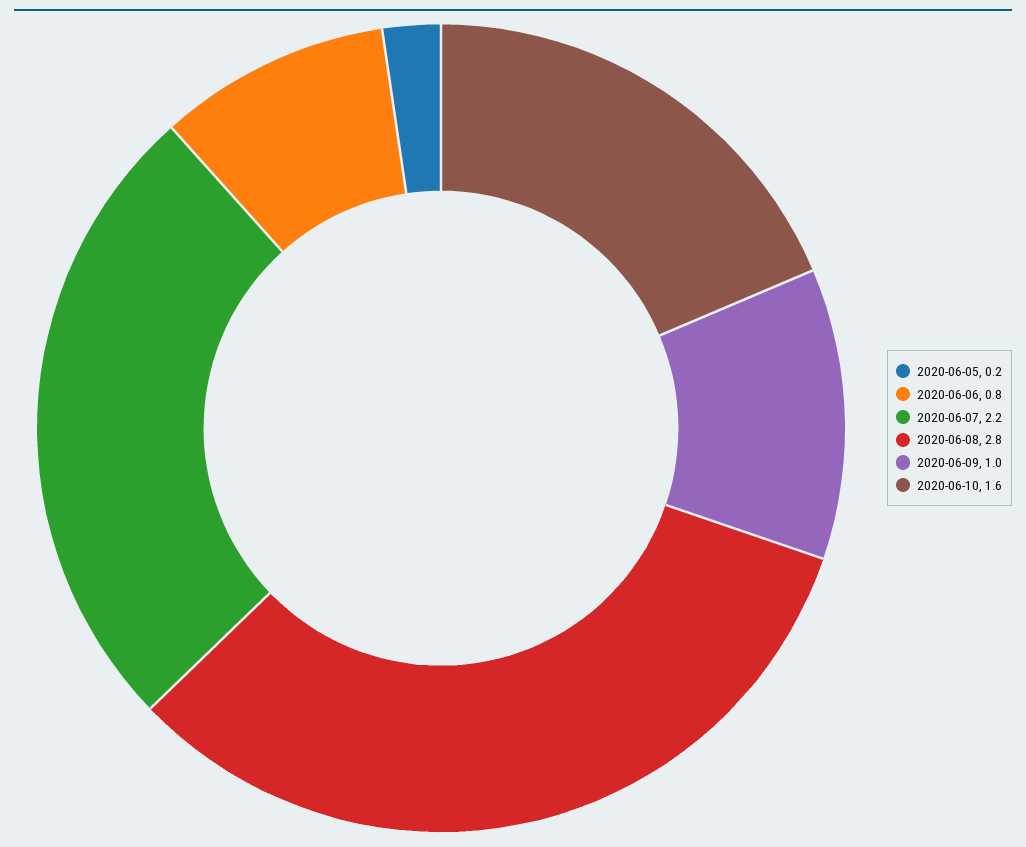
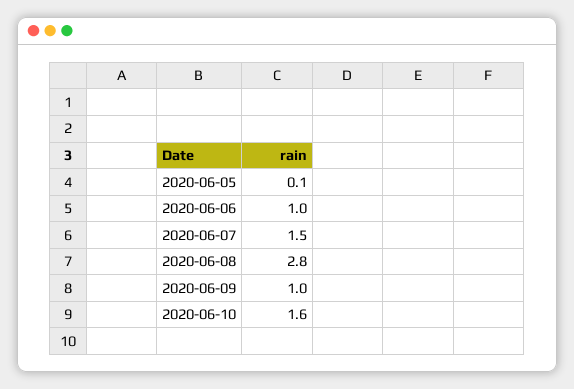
2020-06-05: 0.2 -> 0.1
2020-06-06: 0.8 -> 1
2020-06-07: 2.2 -> 1.5

